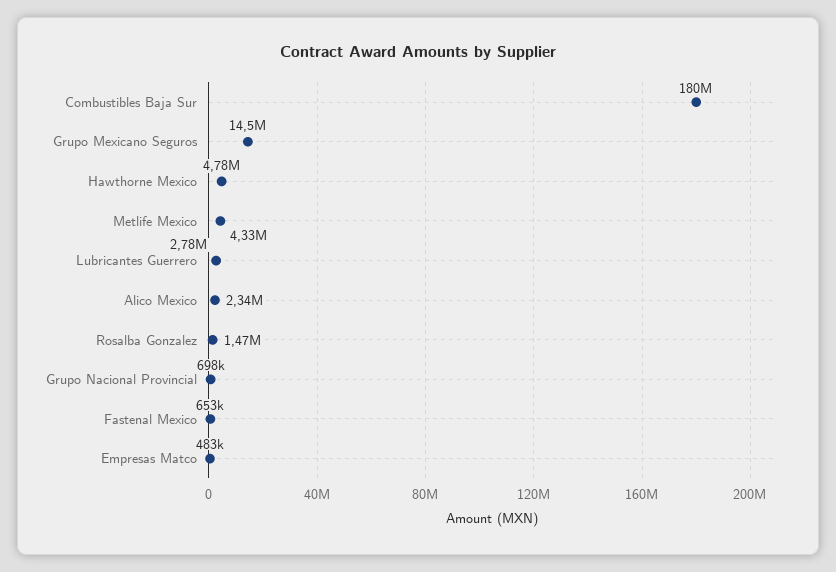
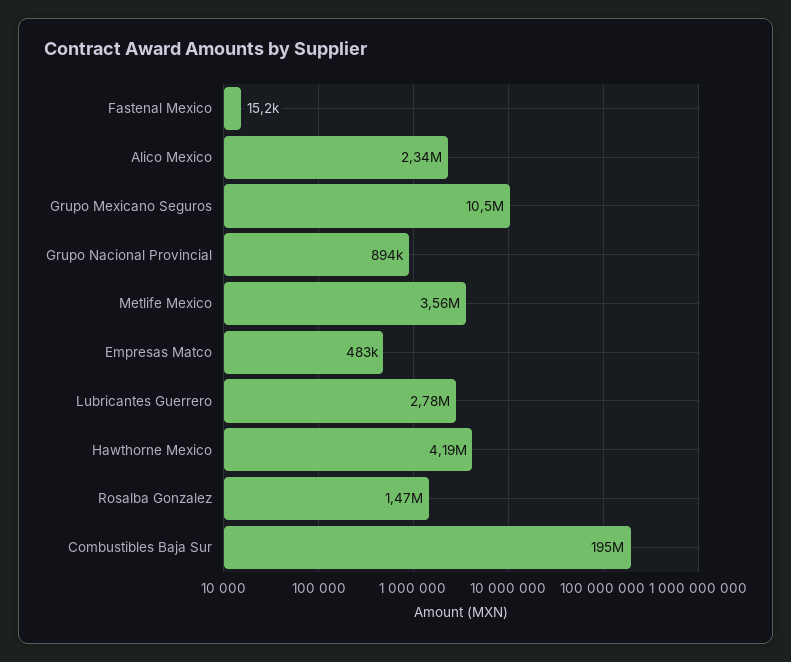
Combustibles Baja Sur: 180000000 -> 195000000
Grupo Mexicano Seguros: 14500000 -> 10500000
Hawthorne Mexico: 4780000 -> 4190000
Metlife Mexico: 4330000 -> 3560000
Grupo Nacional Provincial: 698000 -> 894000
Fastenal Mexico: 653000 -> 15200

